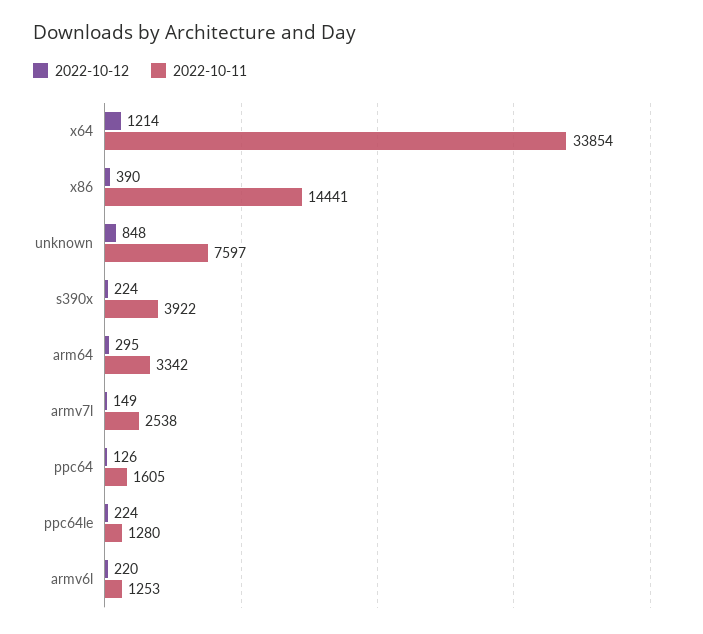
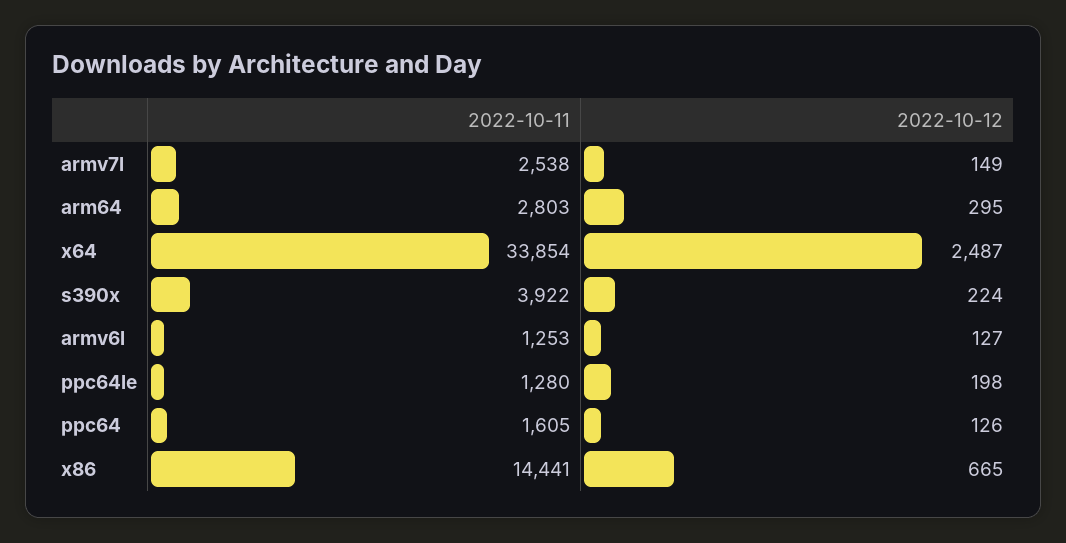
2022-10-12, x64: 1214 -> 2487
2022-10-12, x86: 390 -> 665
2022-10-12, unknown: 848 -> none
2022-10-11, unknown: 7597 -> none
2022-10-11, arm64: 3342 -> 2803
2022-10-12, ppc64le: 224 -> 198
2022-10-12, armv6l: 220 -> 127

